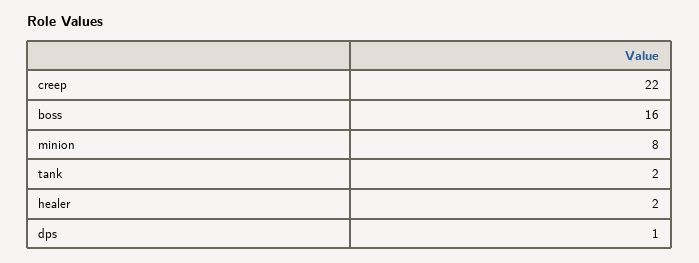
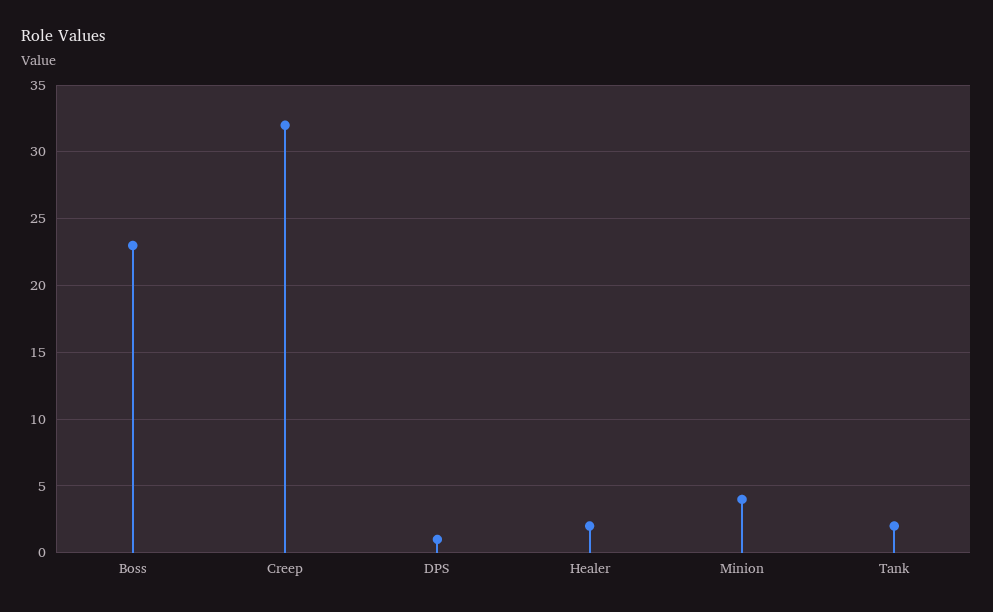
creep: 22 -> 32
boss: 16 -> 23
minion: 8 -> 4

